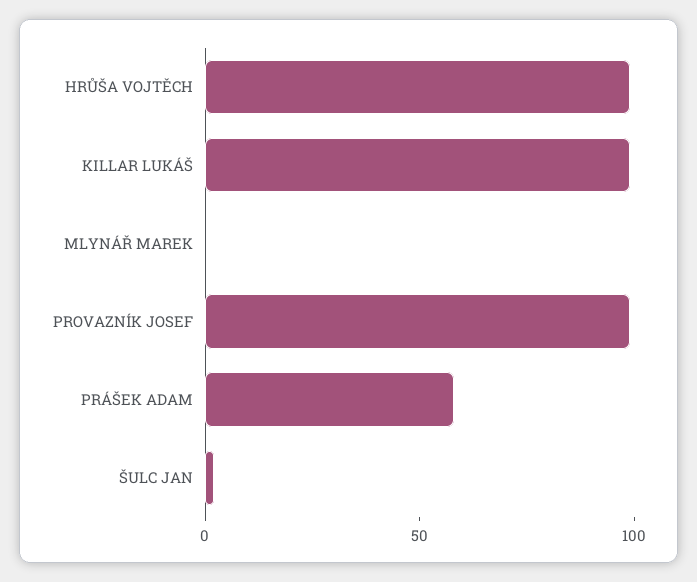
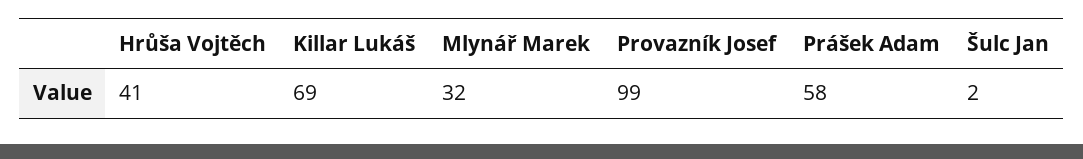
HRŮŠA VOJTĚCH: 100 -> 41
KILLAR LUKÁŠ: 100 -> 69
MLYNÁŘ MAREK: 0 -> 32

